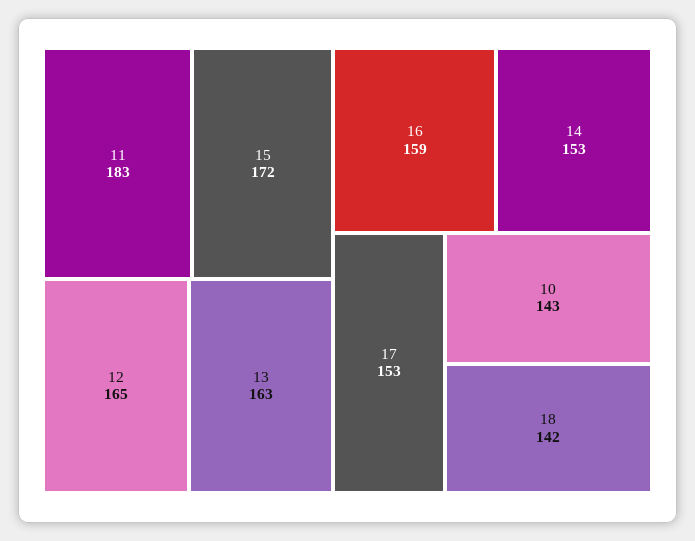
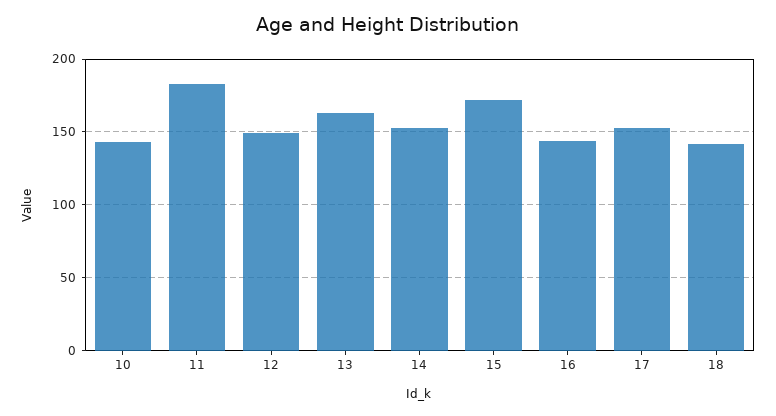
12: 165 -> 150
16: 159 -> 145

